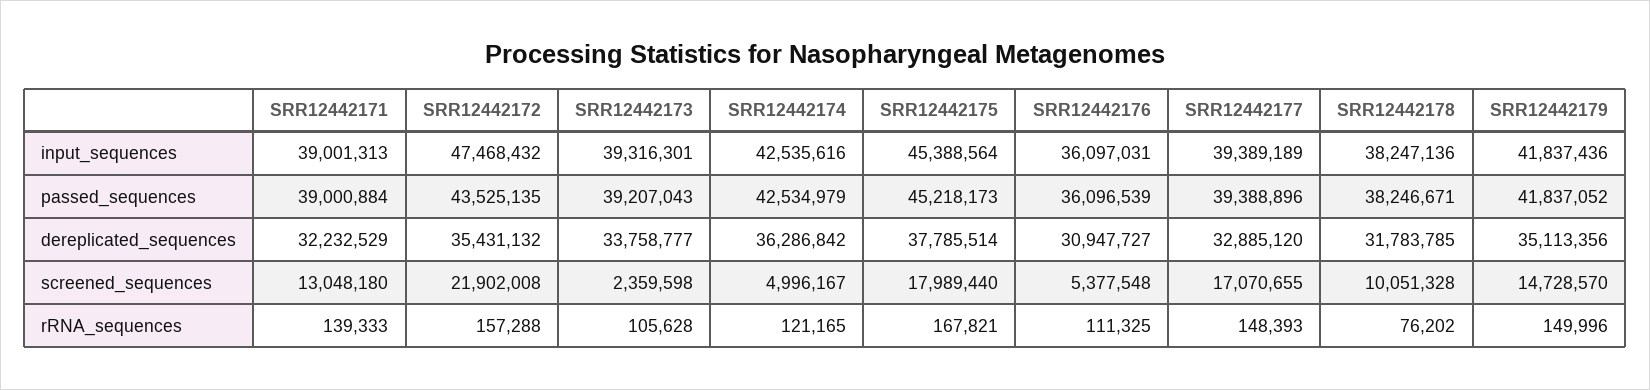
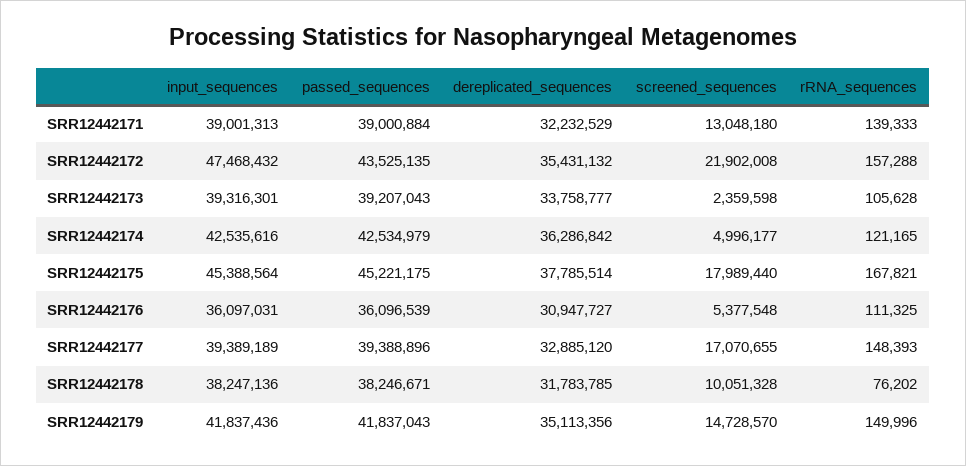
SRR12442175, passed_sequences: 45218173 -> 45221175
SRR12442179, passed_sequences: 41837052 -> 41837043
SRR12442174, screened_sequences: 4996167 -> 4996177

